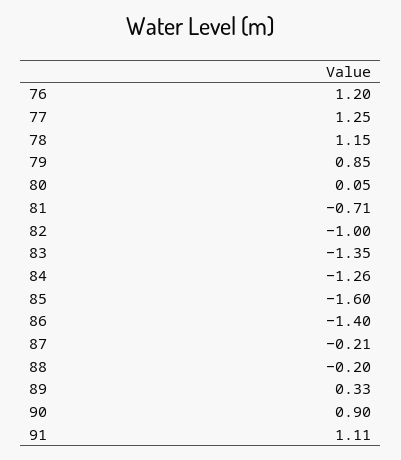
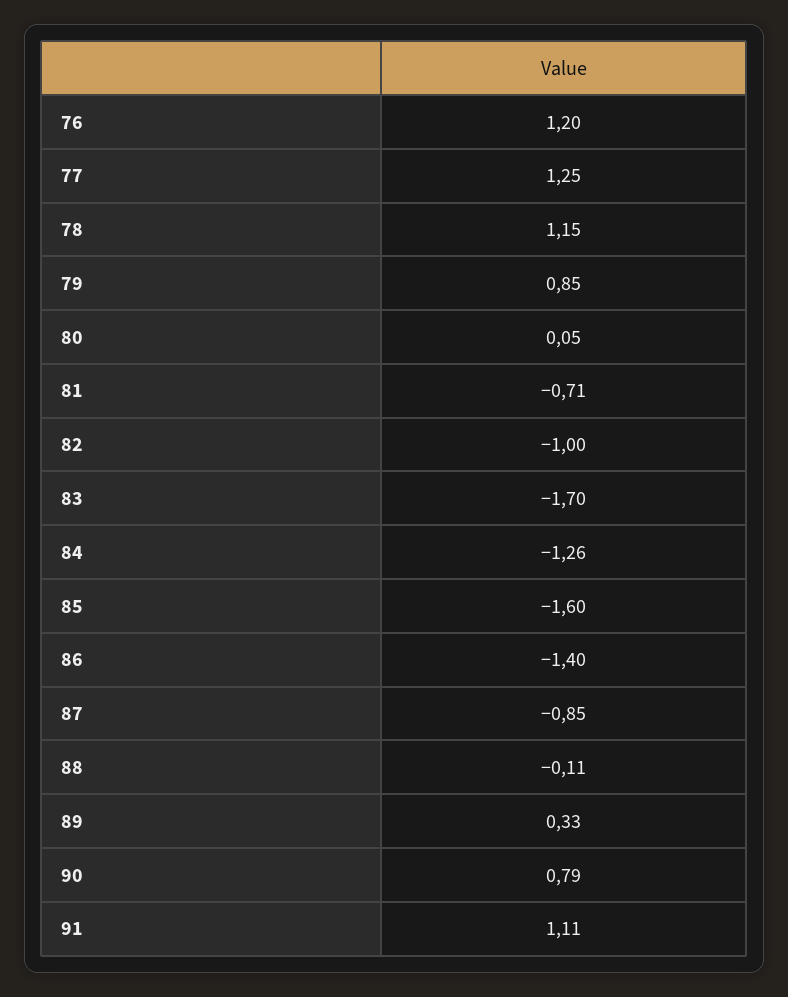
83: -1.35 -> -1.7
87: -0.21 -> -0.85
88: -0.2 -> -0.11
90: 0.9 -> 0.79

